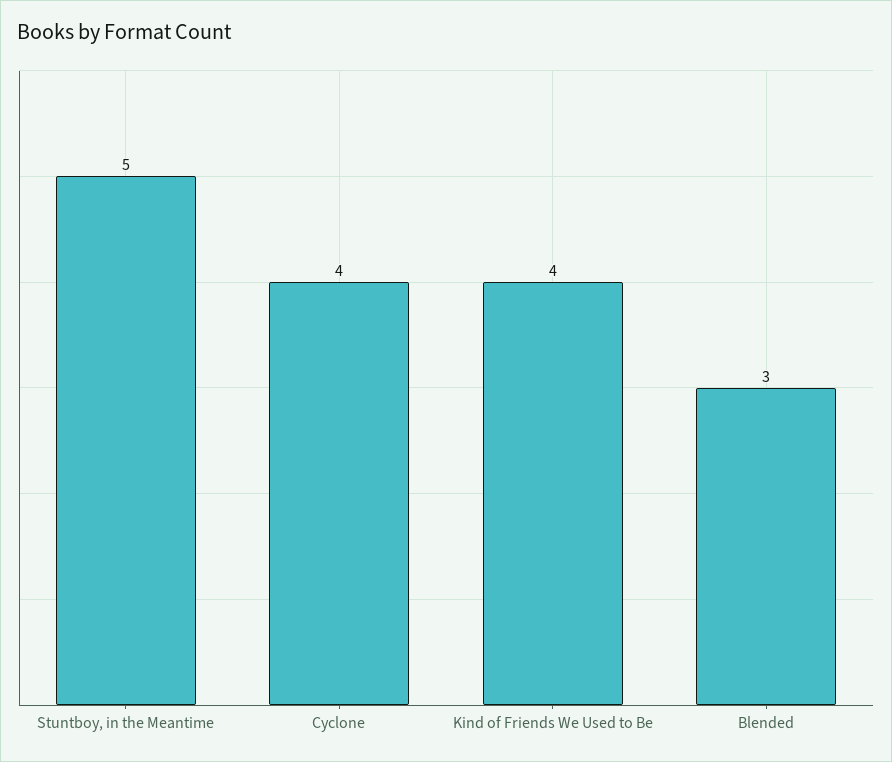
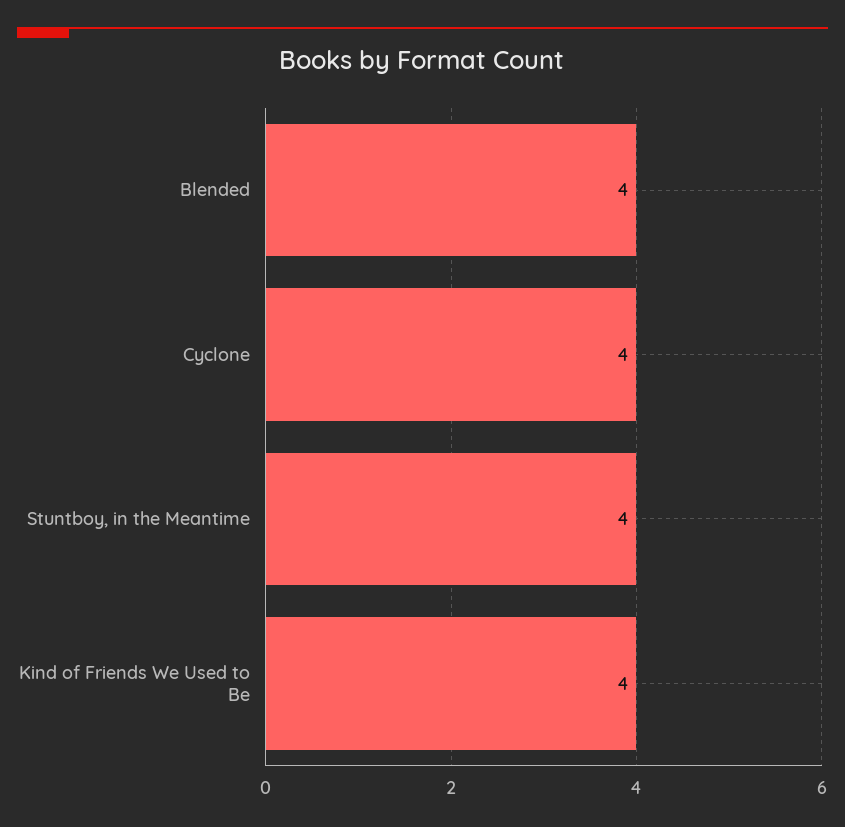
Stuntboy, in the Meantime: 5 -> 4
Blended: 3 -> 4

